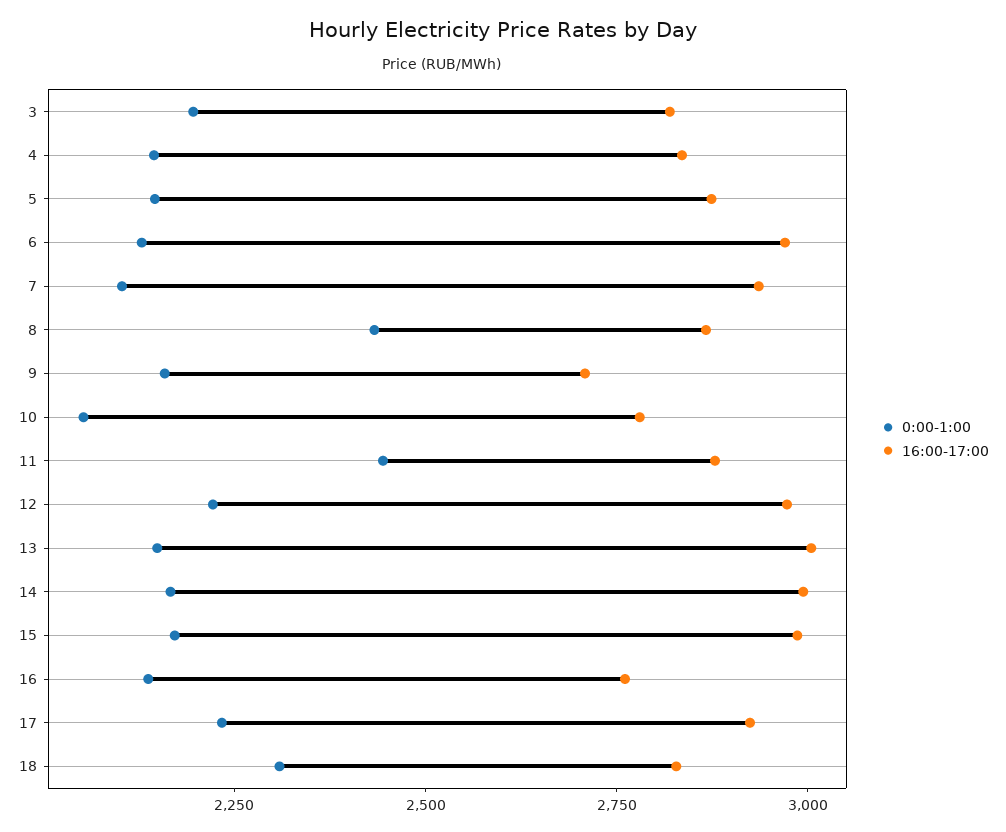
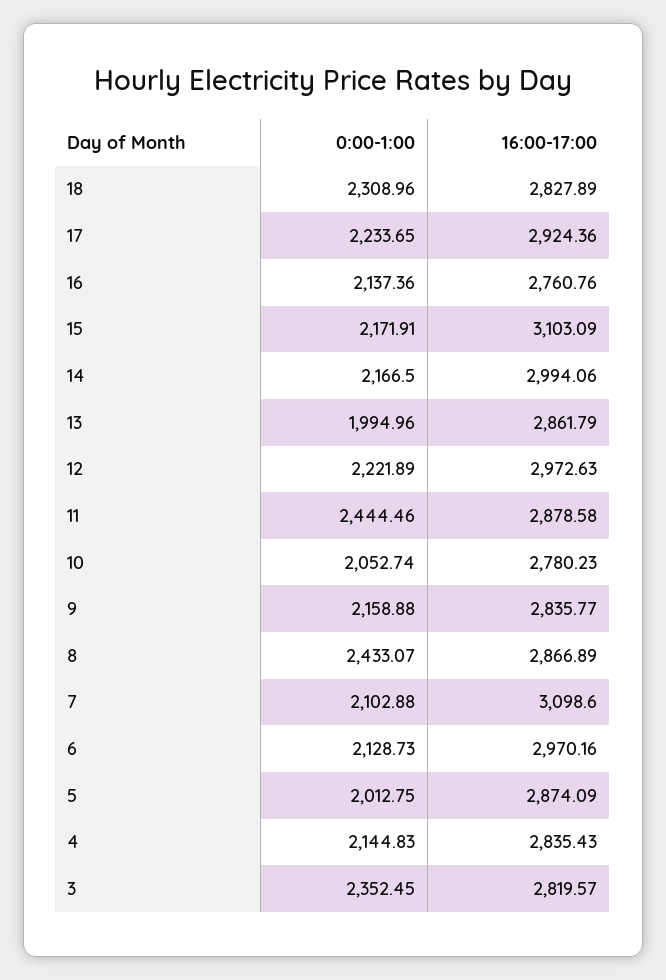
0:00-1:00, 3: 2200 -> 2352.45
0:00-1:00, 5: 2150 -> 2012.75
16:00-17:00, 7: 2950 -> 3098.6
16:00-17:00, 9: 2700 -> 2835.77
0:00-1:00, 13: 2150 -> 1994.96
16:00-17:00, 13: 3000 -> 2861.79
16:00-17:00, 15: 3000 -> 3103.09

